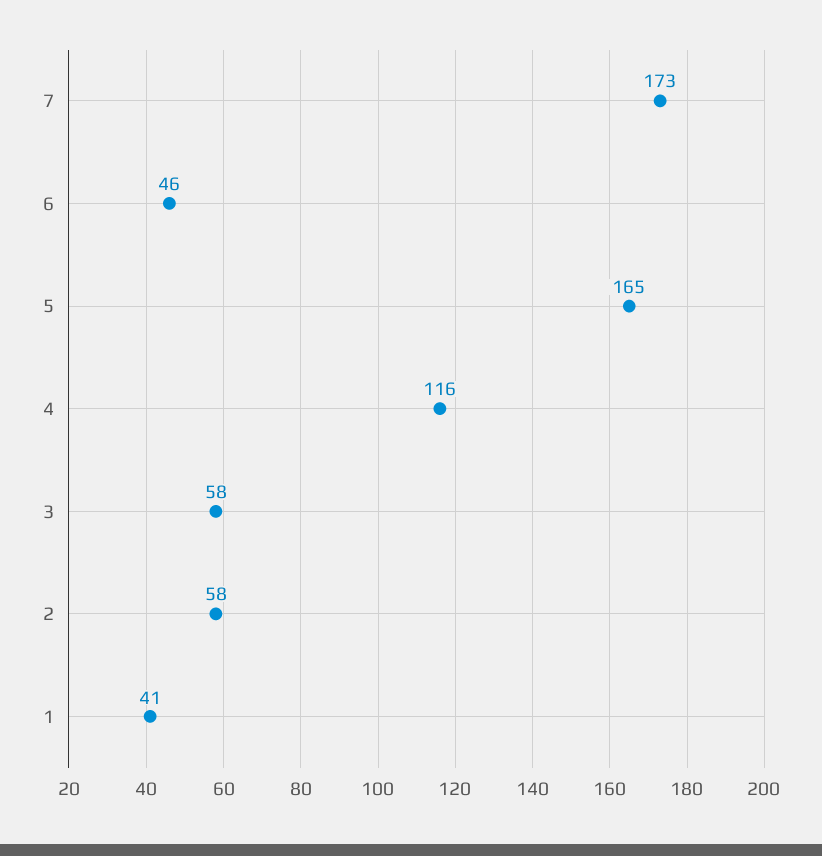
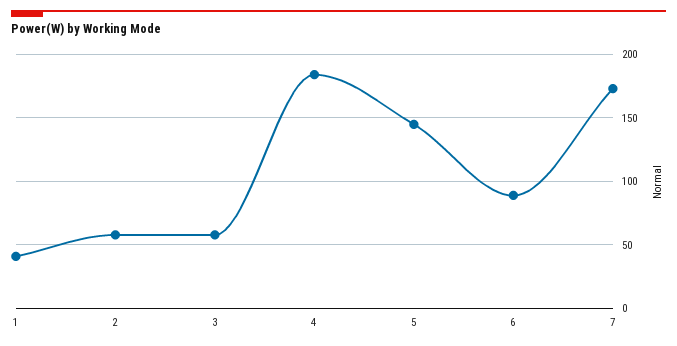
6: 46 -> 90
5: 165 -> 145
4: 116 -> 185

